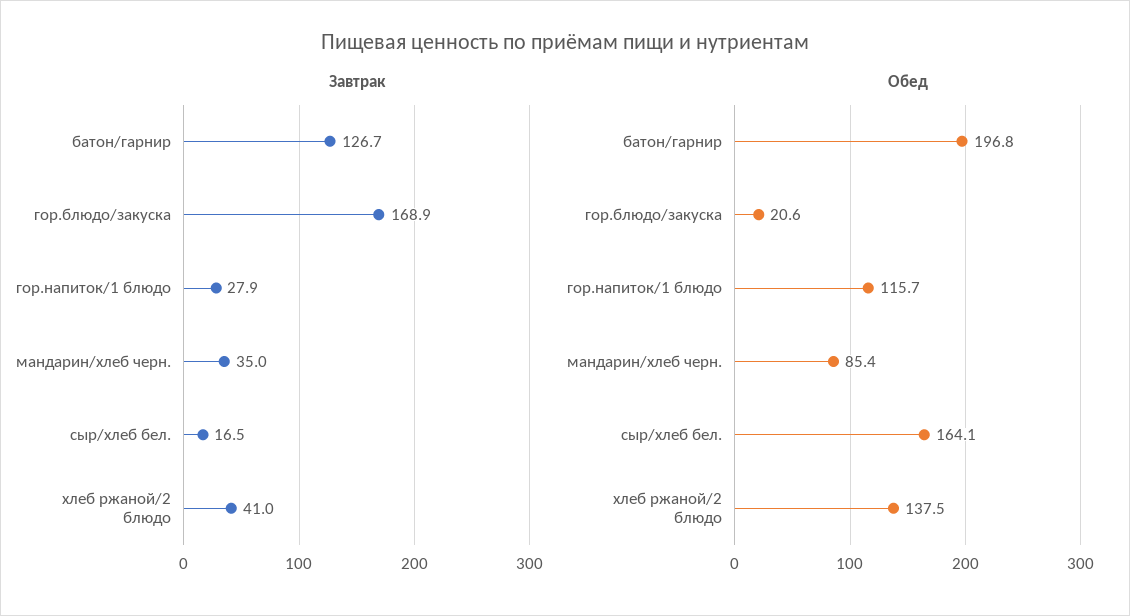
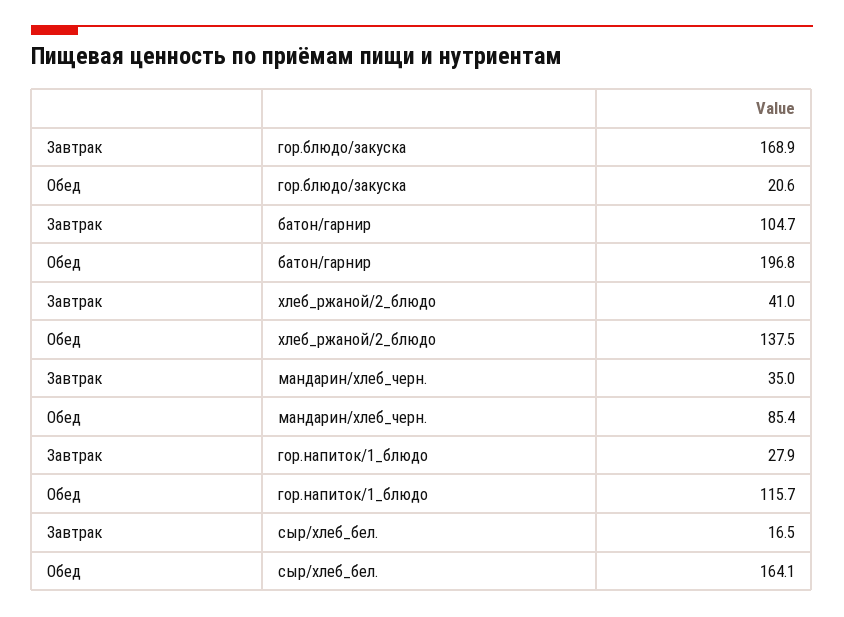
Завтрак, батон/гарнир: 126.7 -> 104.7

